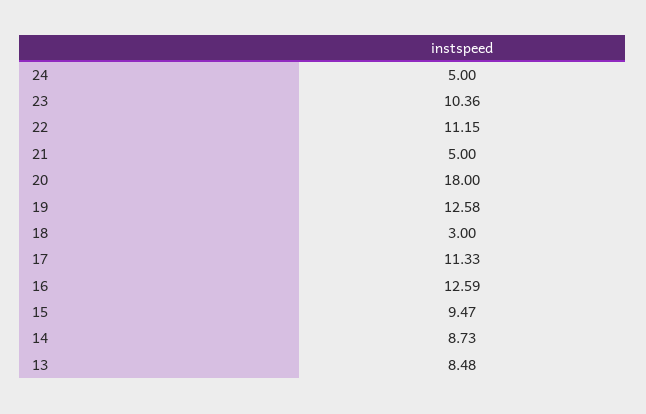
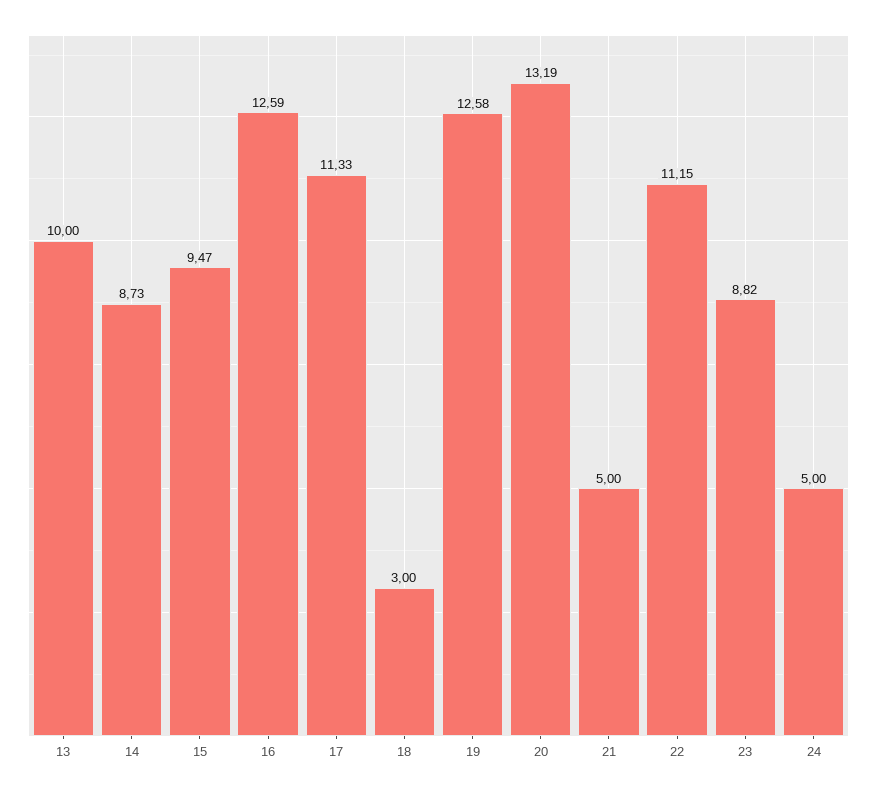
23: 10.36 -> 8.82
20: 18 -> 13.19
13: 8.48 -> 10

